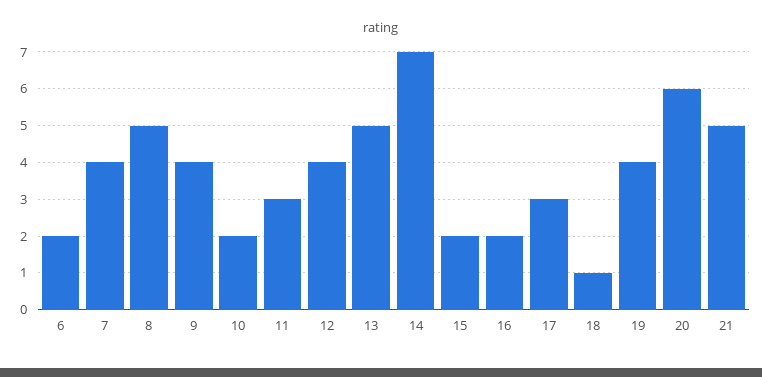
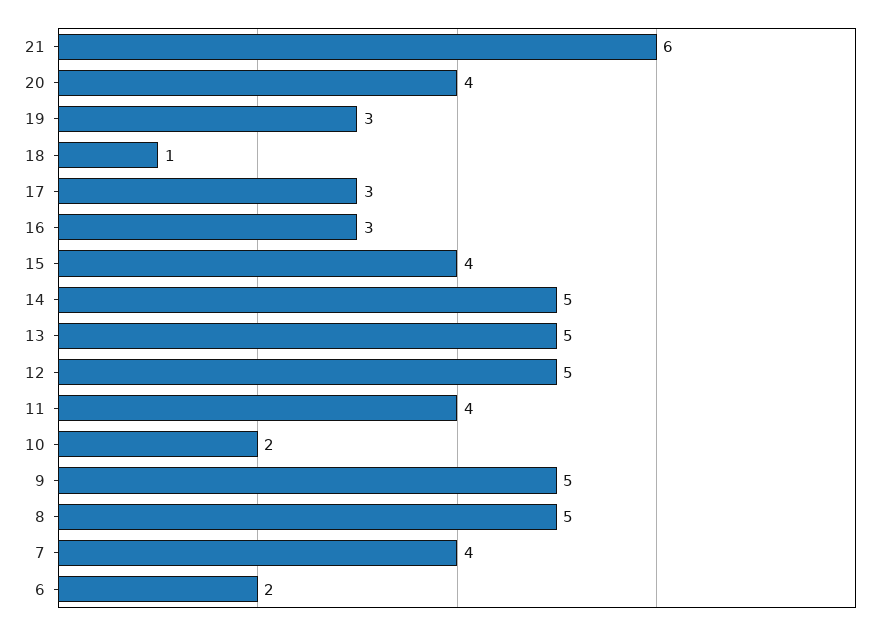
9: 4 -> 5
11: 3 -> 4
12: 4 -> 5
14: 7 -> 5
15: 2 -> 4
16: 2 -> 3
19: 4 -> 3
20: 6 -> 4
21: 5 -> 6

